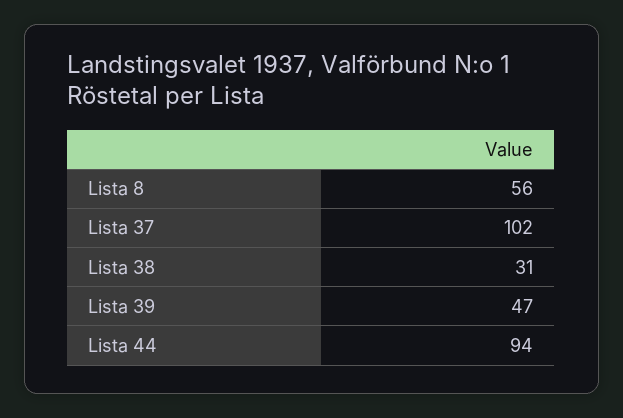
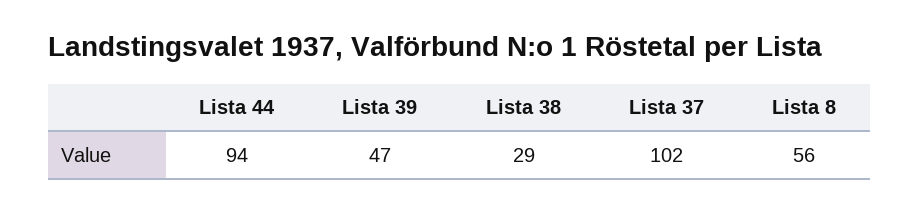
Lista 38: 31 -> 29

